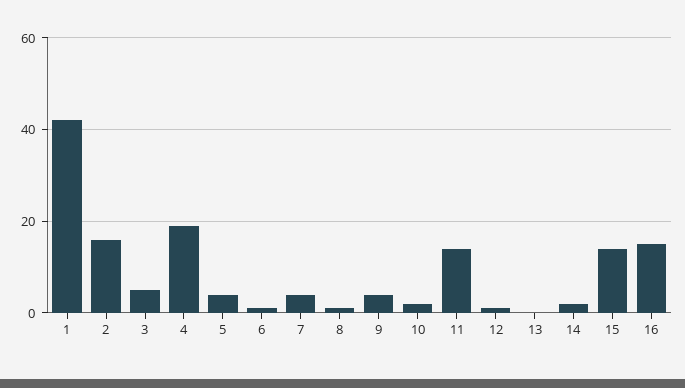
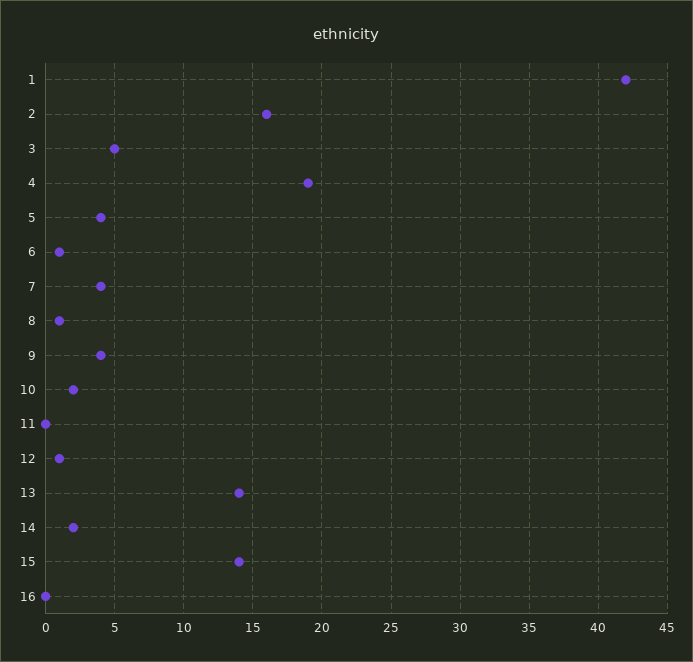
11: 15 -> 0
13: 0 -> 14
16: 15 -> 0

